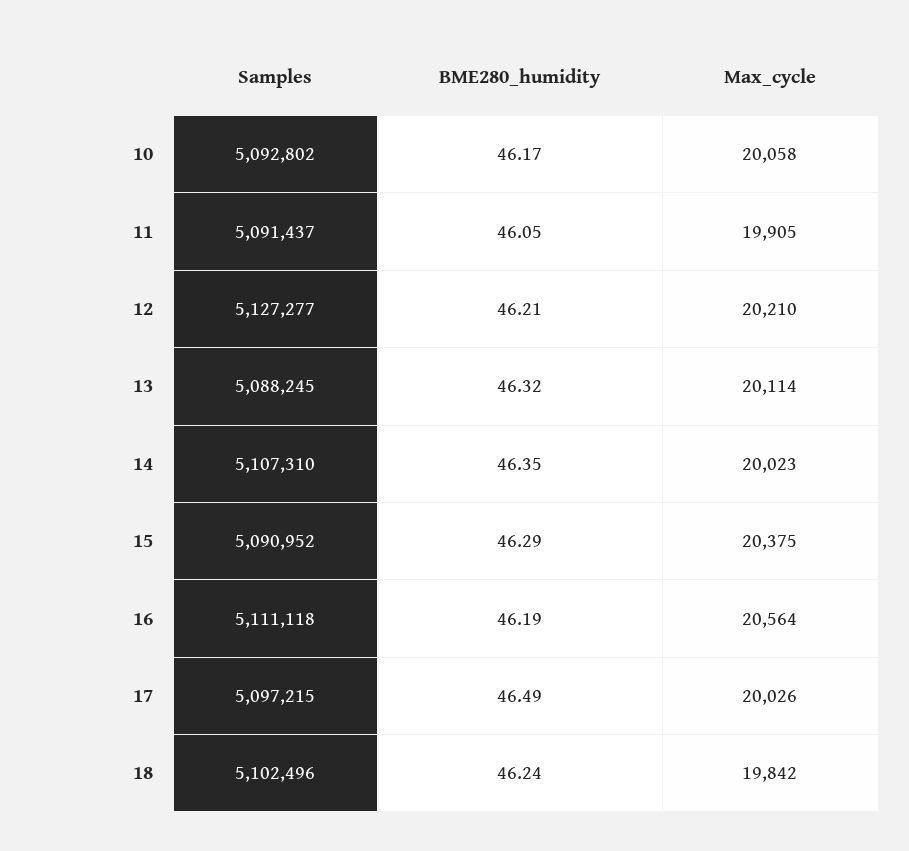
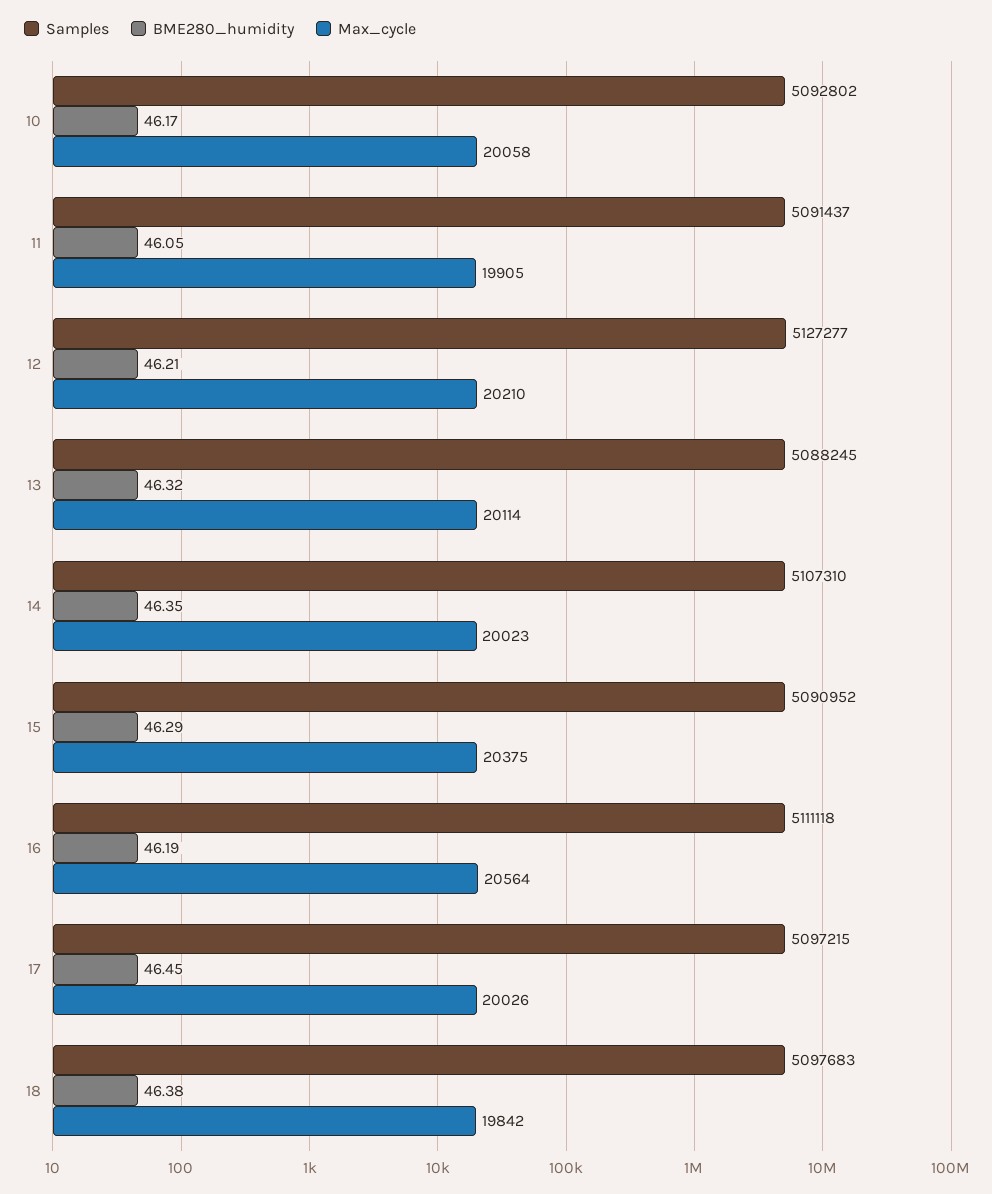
BME280_humidity, 17: 46.49 -> 46.45
Samples, 18: 5102496 -> 5097683
BME280_humidity, 18: 46.24 -> 46.38

